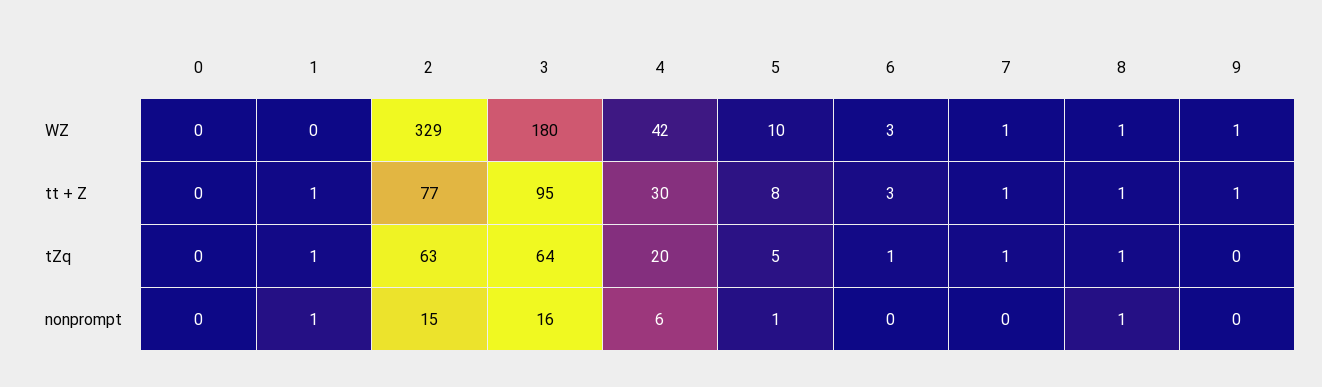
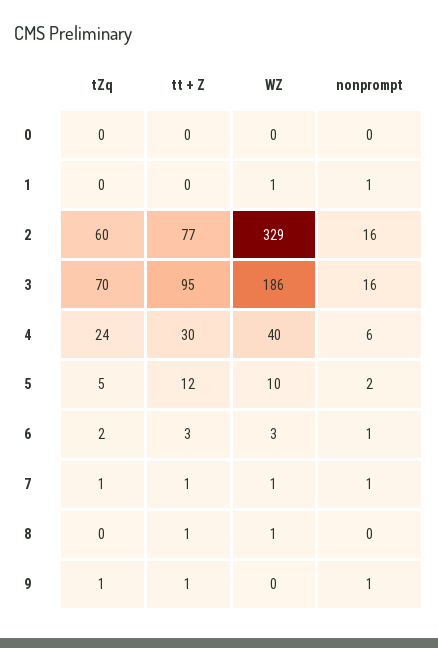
1, WZ: 0 -> 1
3, WZ: 180 -> 186
4, WZ: 42 -> 40
9, WZ: 1 -> 0
1, tt + Z: 1 -> 0
5, tt + Z: 8 -> 12
1, tZq: 1 -> 0
2, tZq: 63 -> 60
3, tZq: 64 -> 70
4, tZq: 20 -> 24
6, tZq: 1 -> 2
8, tZq: 1 -> 0
9, tZq: 0 -> 1
2, nonprompt: 15 -> 16
5, nonprompt: 1 -> 2
6, nonprompt: 0 -> 1
7, nonprompt: 0 -> 1
8, nonprompt: 1 -> 0
9, nonprompt: 0 -> 1

